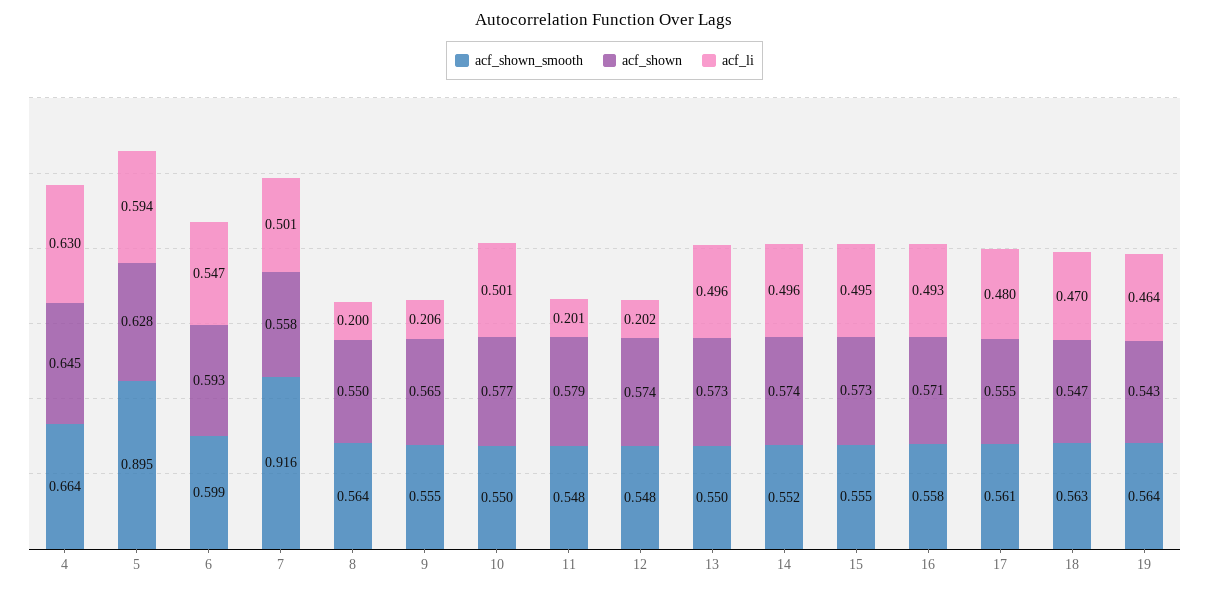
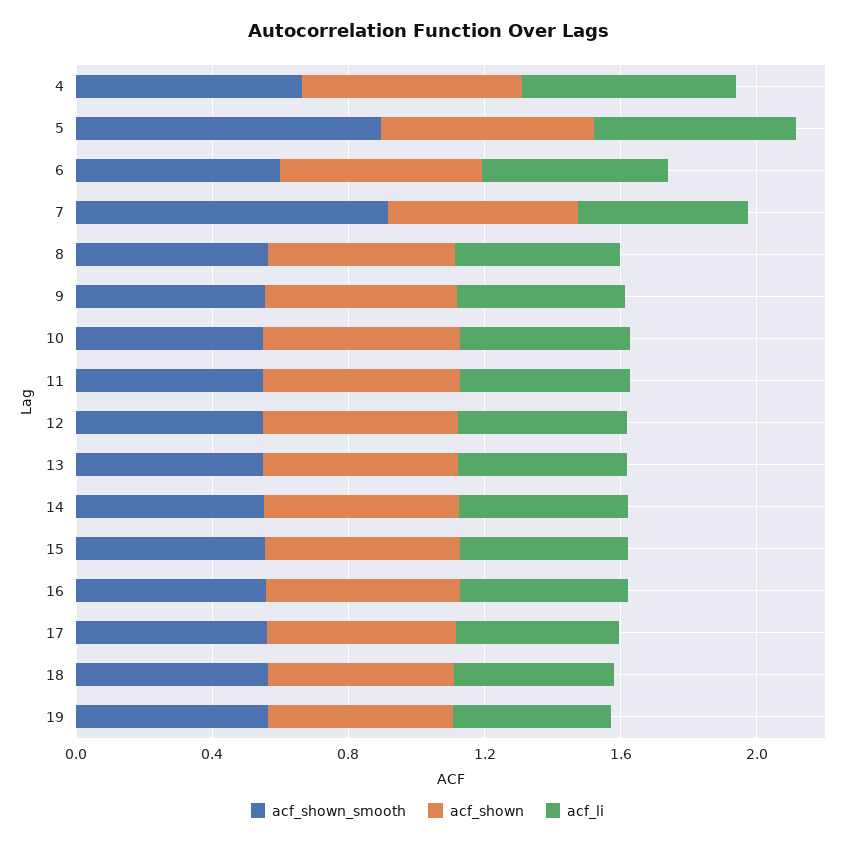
acf_li, 8: 0.2 -> 0.5
acf_li, 9: 0.206 -> 0.5
acf_li, 11: 0.201 -> 0.5
acf_li, 12: 0.202 -> 0.5

